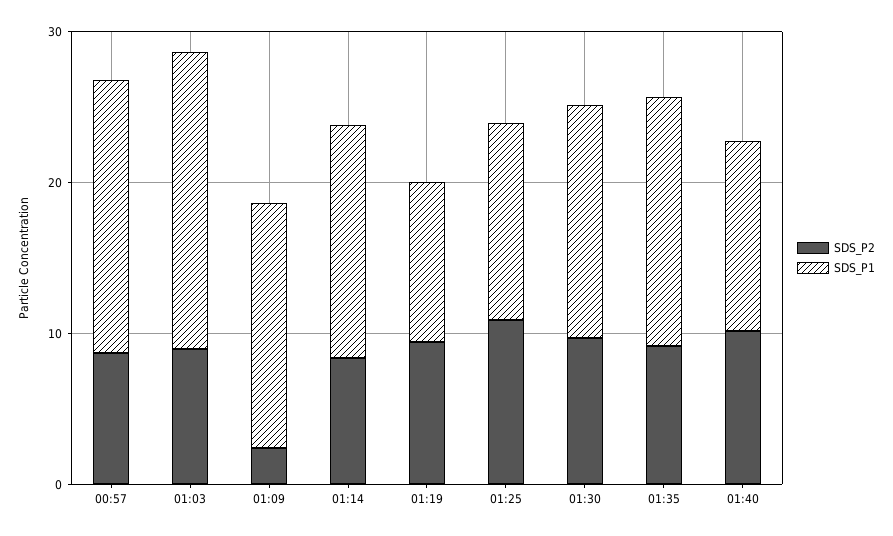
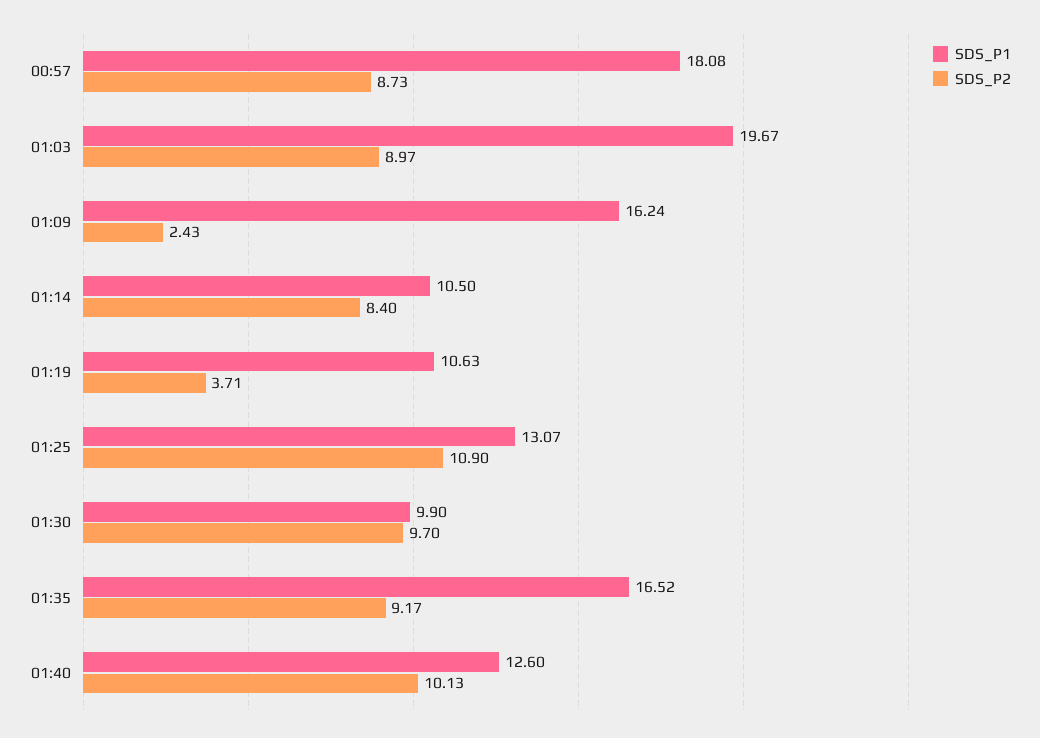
SDS_P1, 01:14: 16 -> 10.5
SDS_P2, 01:19: 10 -> 3.71
SDS_P1, 01:30: 16 -> 9.9

